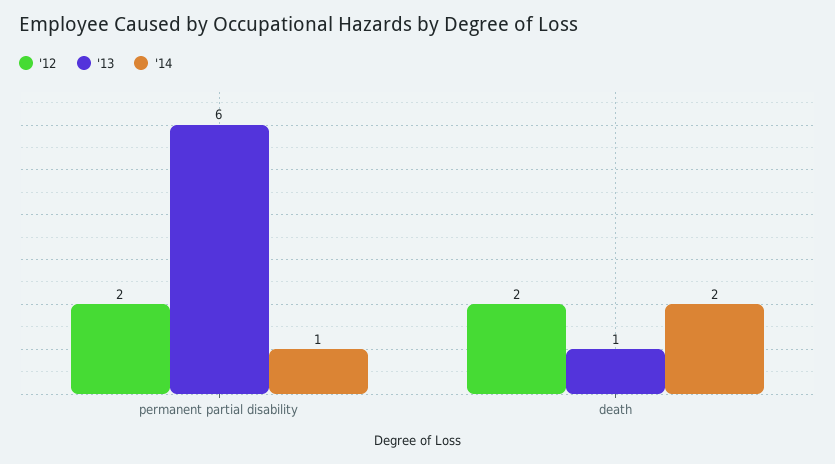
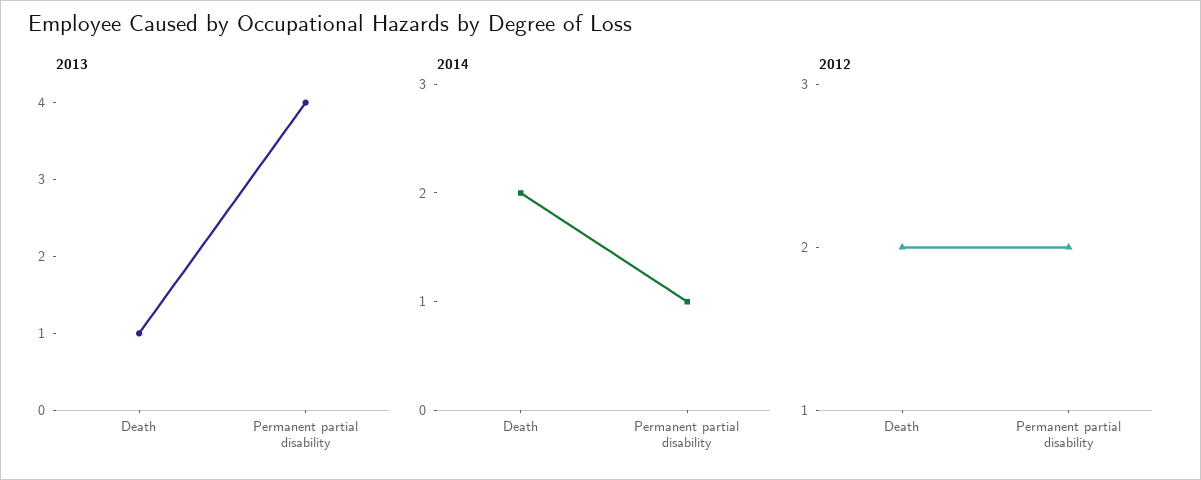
'13, permanent partial disability: 6 -> 4

